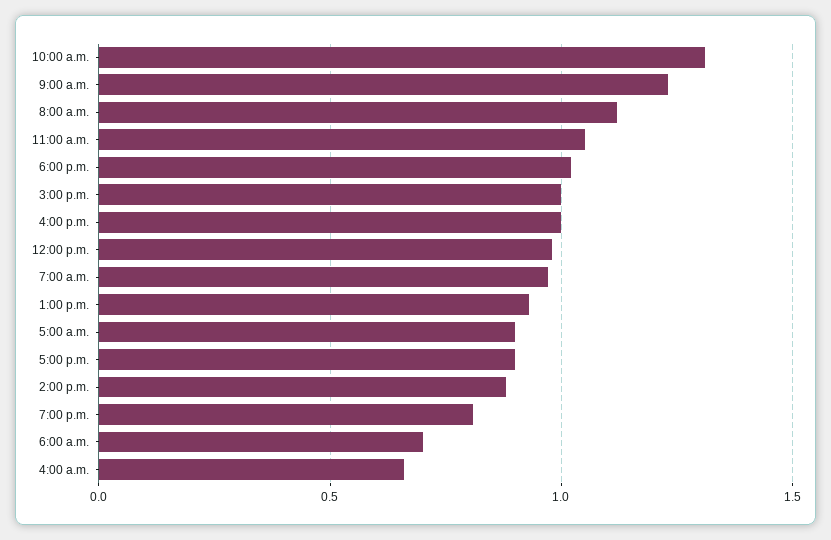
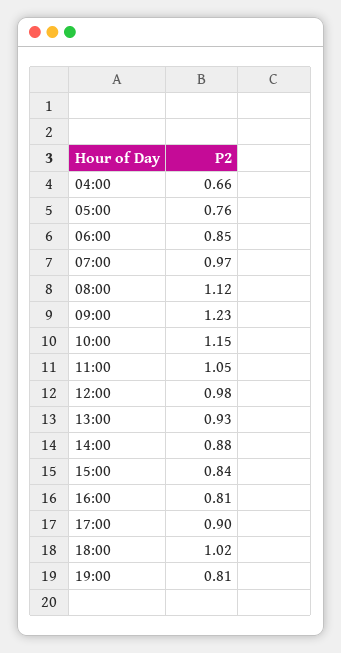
10:00 a.m.: 1.3 -> 1.15
3:00 p.m.: 1 -> 0.84
4:00 p.m.: 1 -> 0.81
5:00 a.m.: 0.9 -> 0.76
6:00 a.m.: 0.7 -> 0.85

